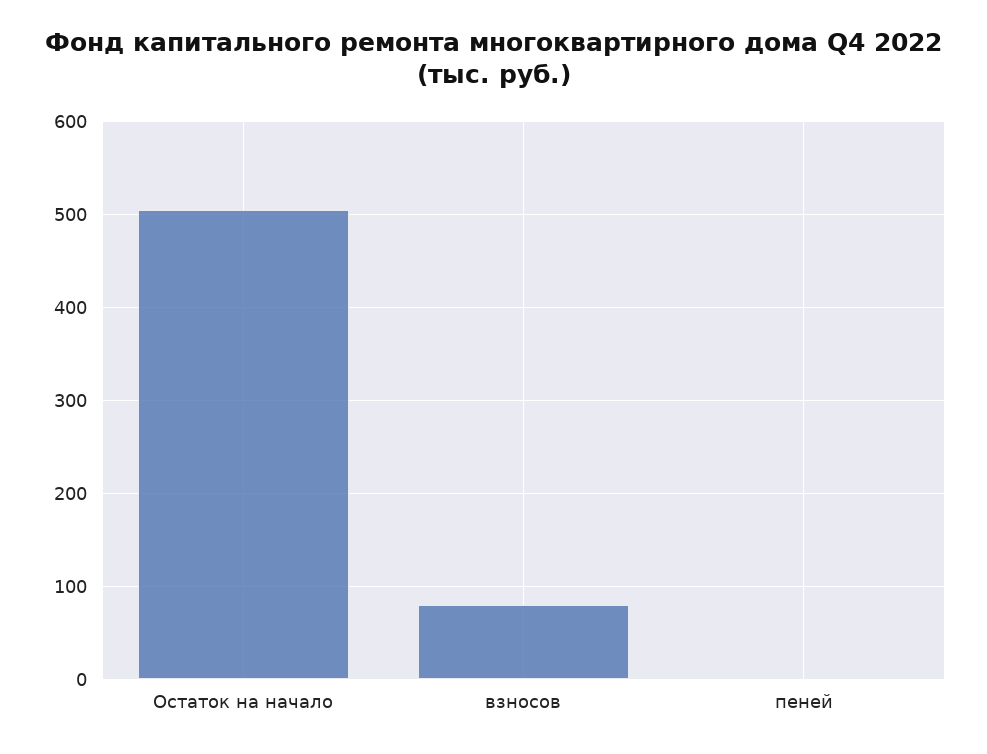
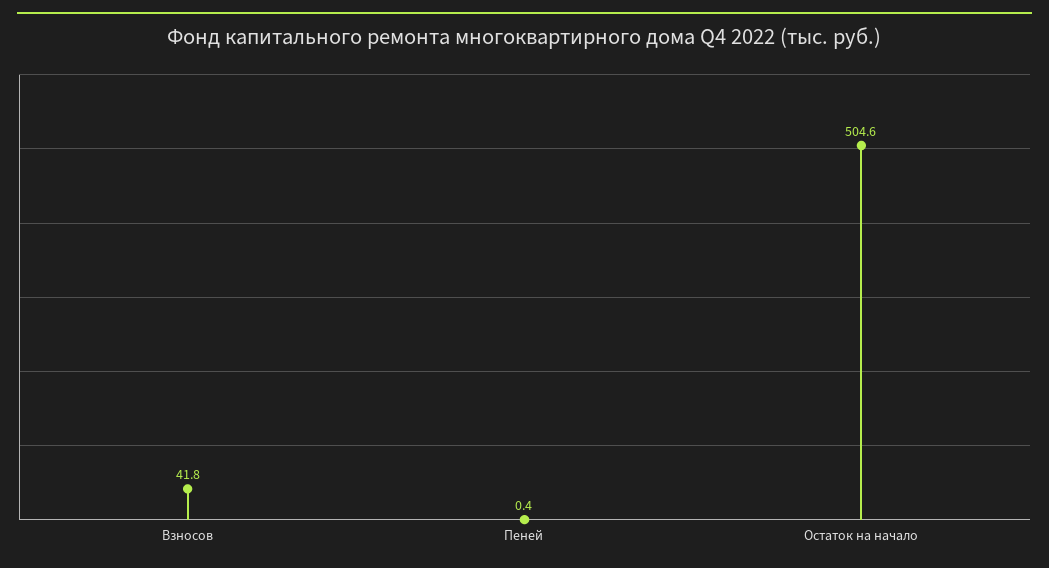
взносов: 80 -> 41.8

